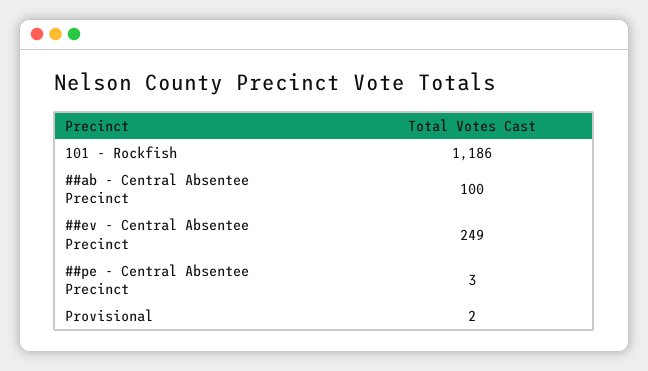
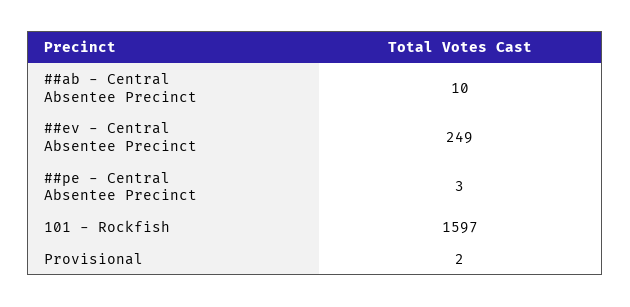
101 - Rockfish: 1186 -> 1597
##ab - Central Absentee Precinct: 100 -> 10

